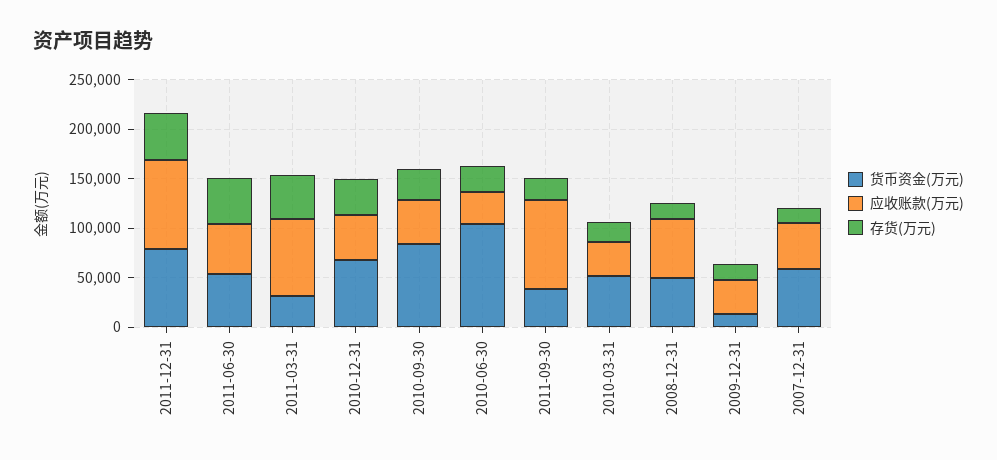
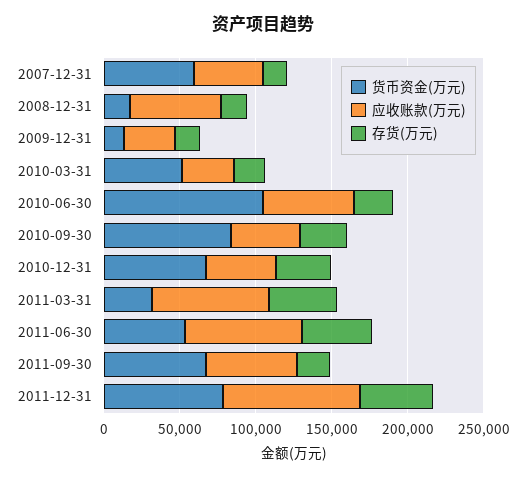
应收账款(万元), 2011-06-30: 50000 -> 80000
应收账款(万元), 2010-06-30: 30000 -> 60000
货币资金(万元), 2011-09-30: 40000 -> 70000
应收账款(万元), 2011-09-30: 90000 -> 60000
货币资金(万元), 2008-12-31: 50000 -> 20000

